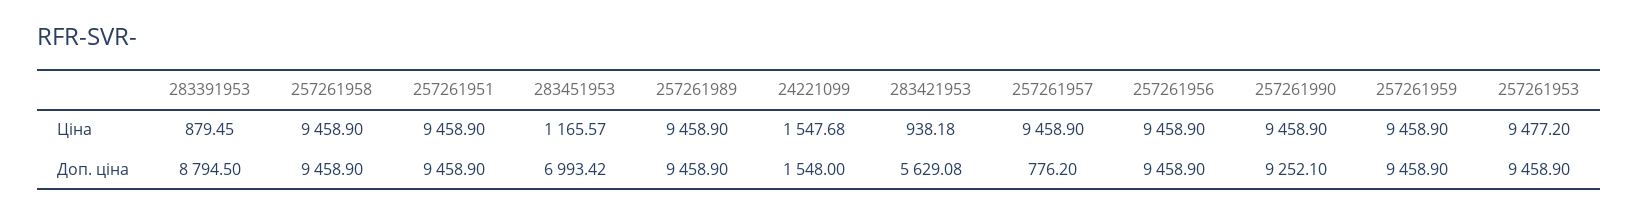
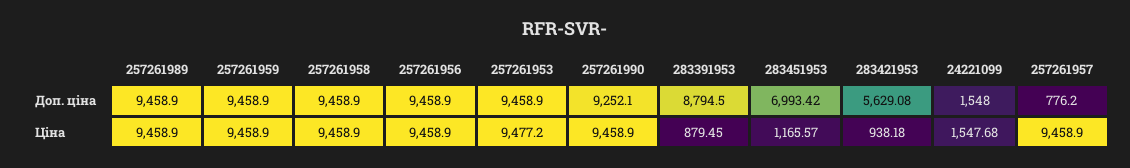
257261951, Ціна: 9458.9 -> none
257261951, Доп. ціна: 9458.9 -> none

